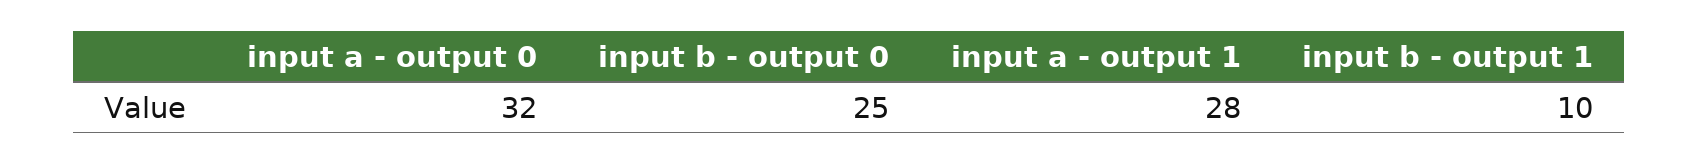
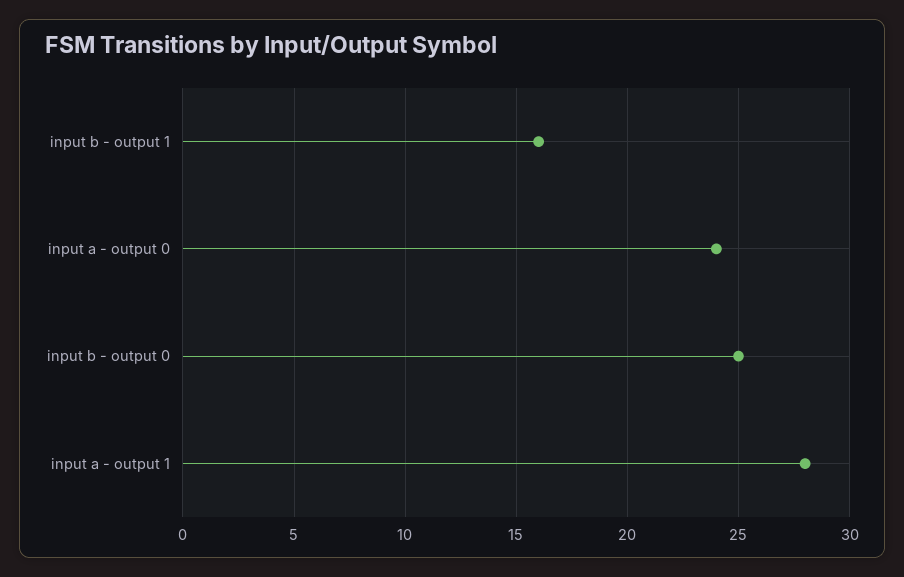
input a - output 0: 32 -> 24
input b - output 1: 10 -> 16

